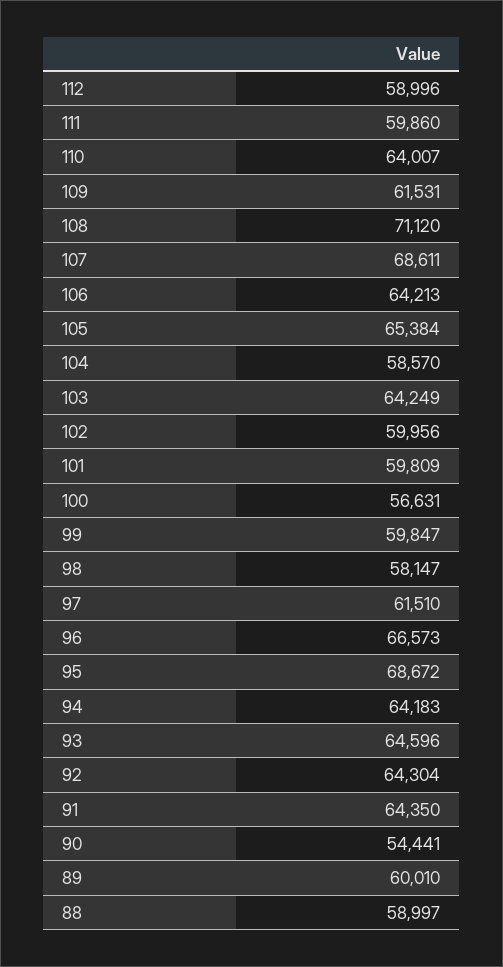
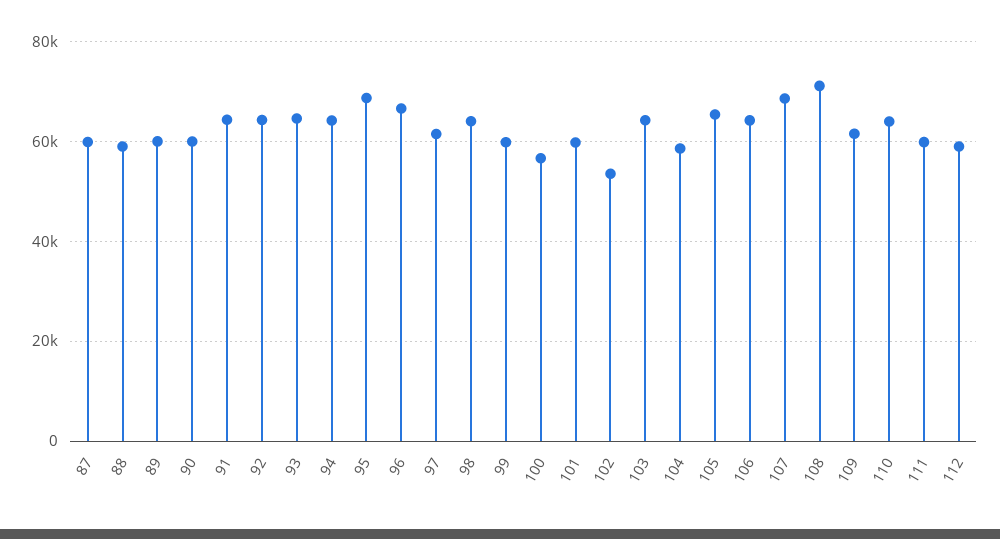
102: 59956 -> 54000
98: 58147 -> 64000
90: 54441 -> 60000
87: none -> 60000

